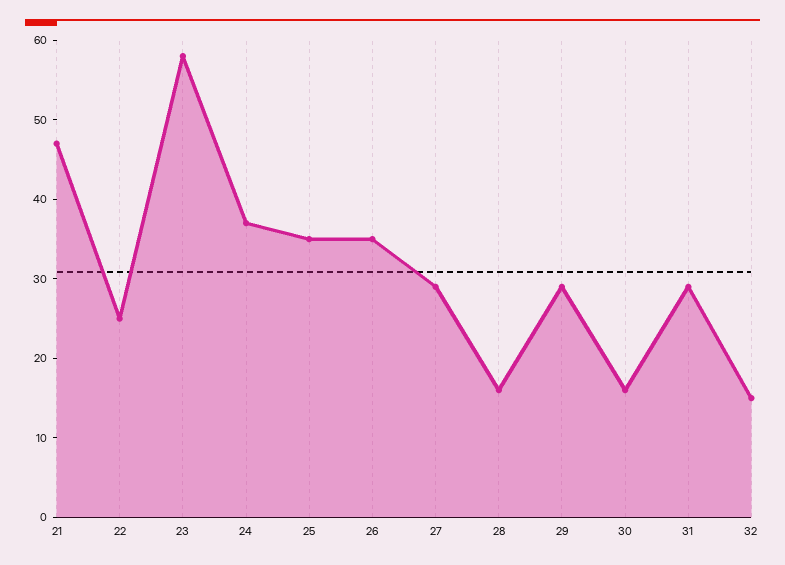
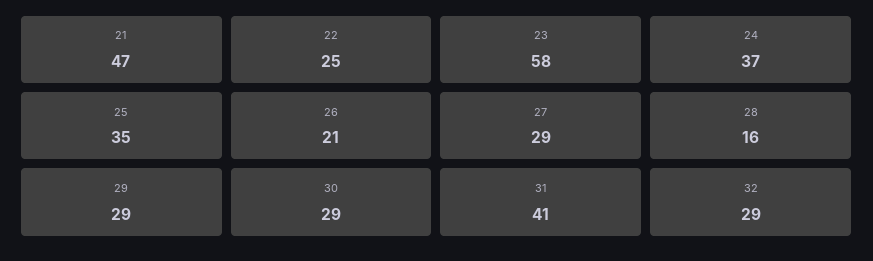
26: 35 -> 21
30: 15 -> 29
31: 30 -> 41
32: 15 -> 29

